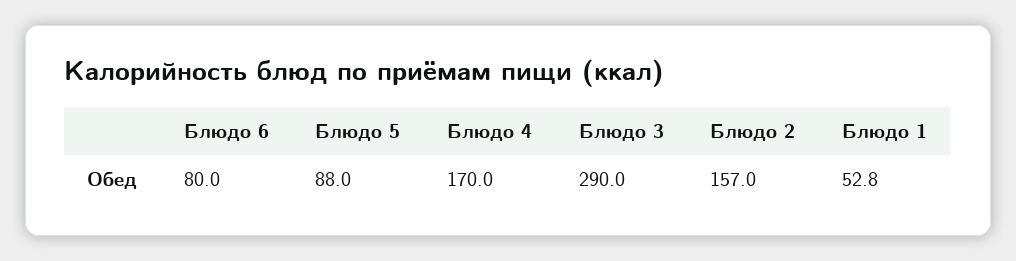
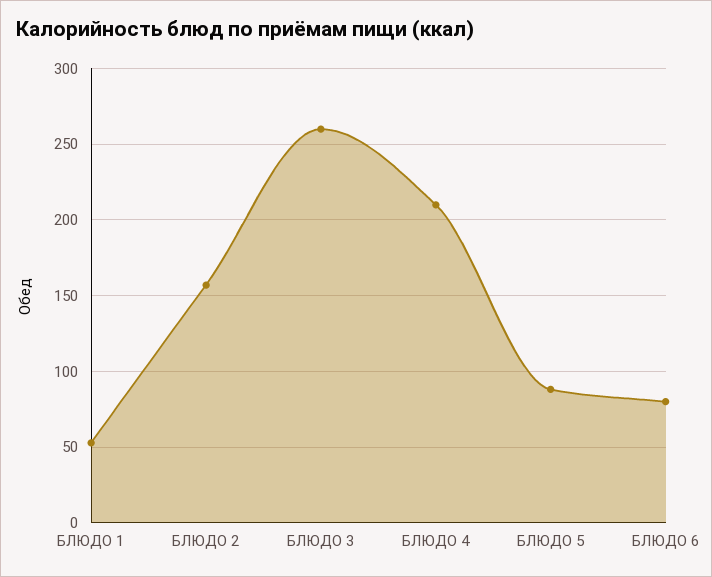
Блюдо 4: 170 -> 210
Блюдо 3: 290 -> 260

